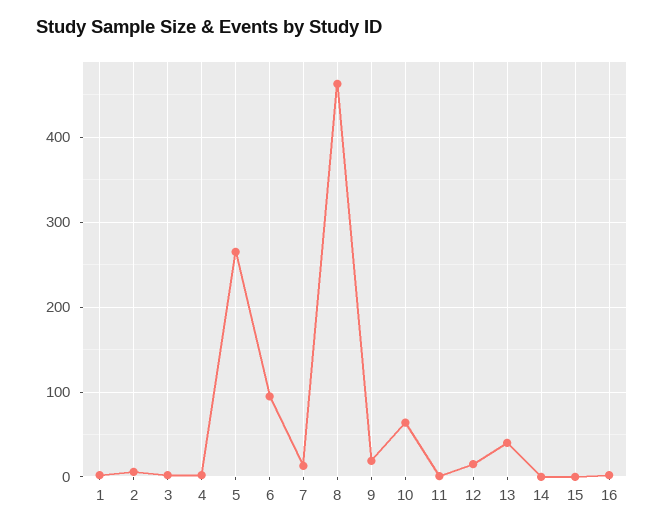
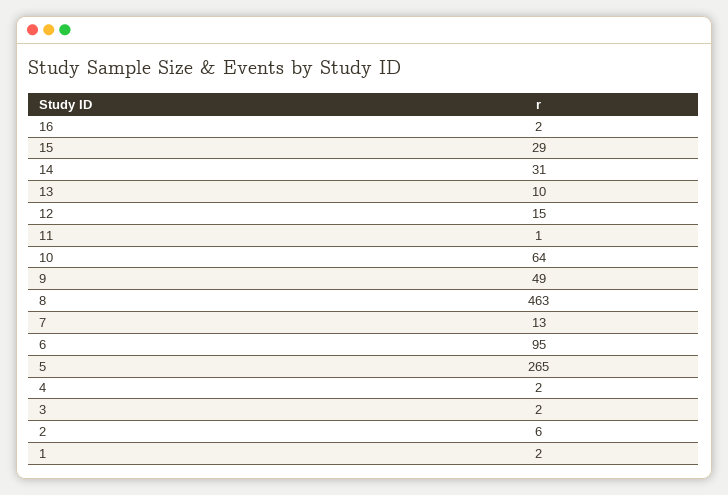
9: 20 -> 49
13: 40 -> 10
14: 0 -> 31
15: 0 -> 29

